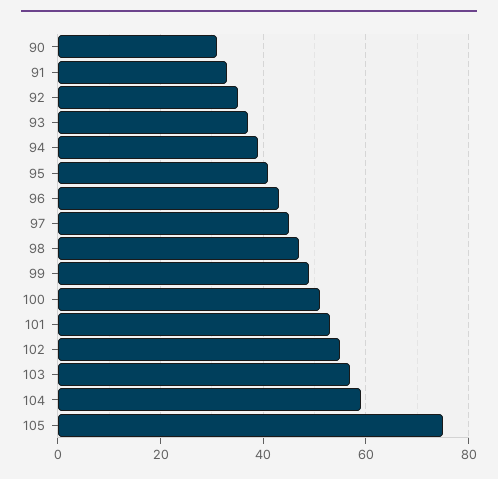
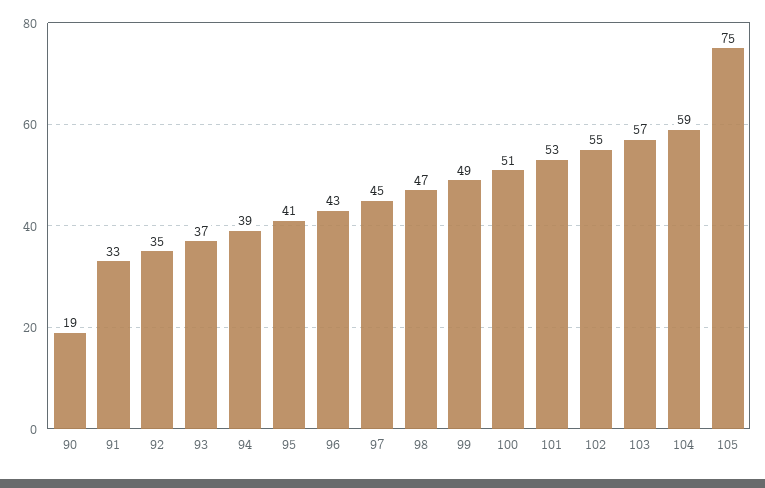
90: 30 -> 19

